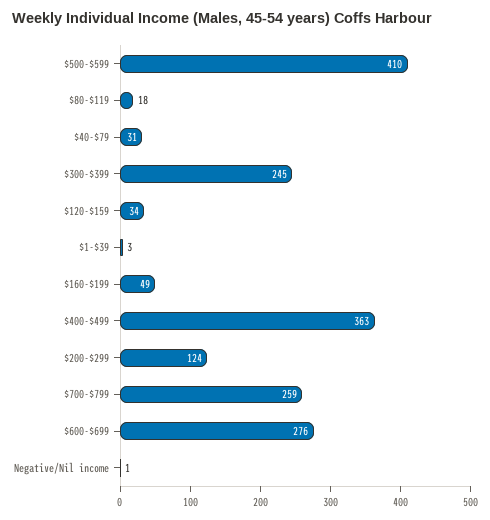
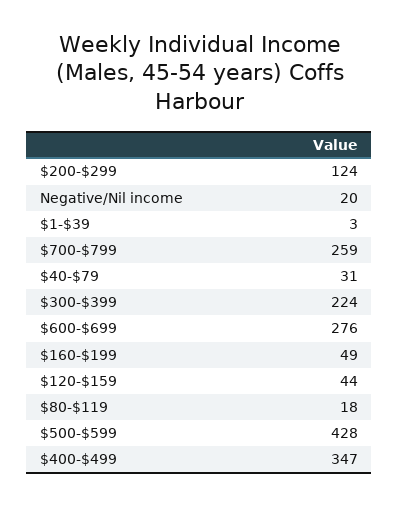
$500-$599: 410 -> 428
$300-$399: 245 -> 224
$120-$159: 34 -> 44
$400-$499: 363 -> 347
Negative/Nil income: 1 -> 20

